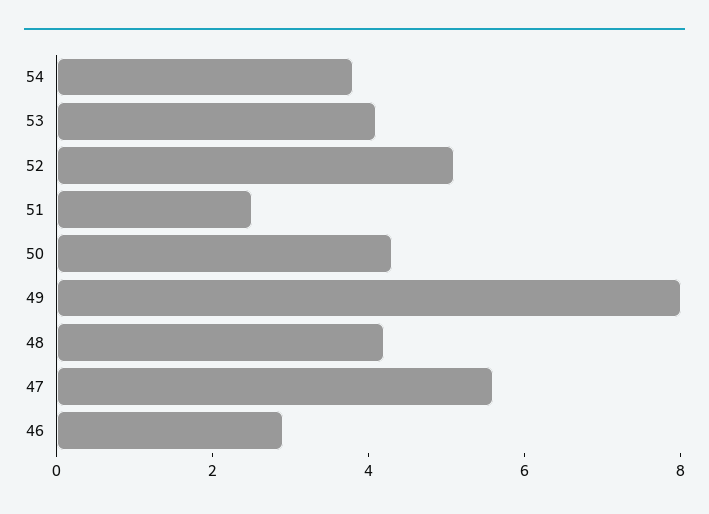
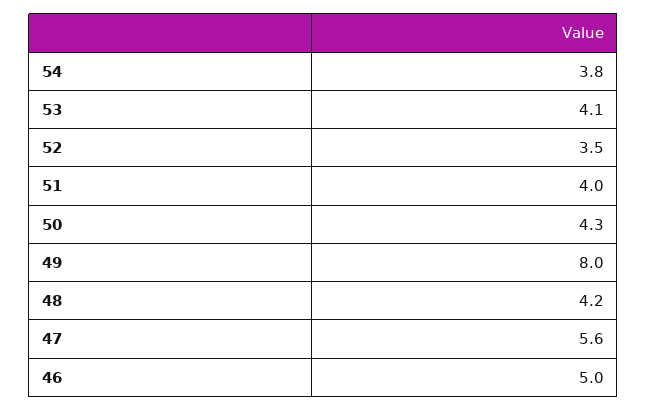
52: 5 -> 3.5
51: 2.5 -> 4
46: 3 -> 5

